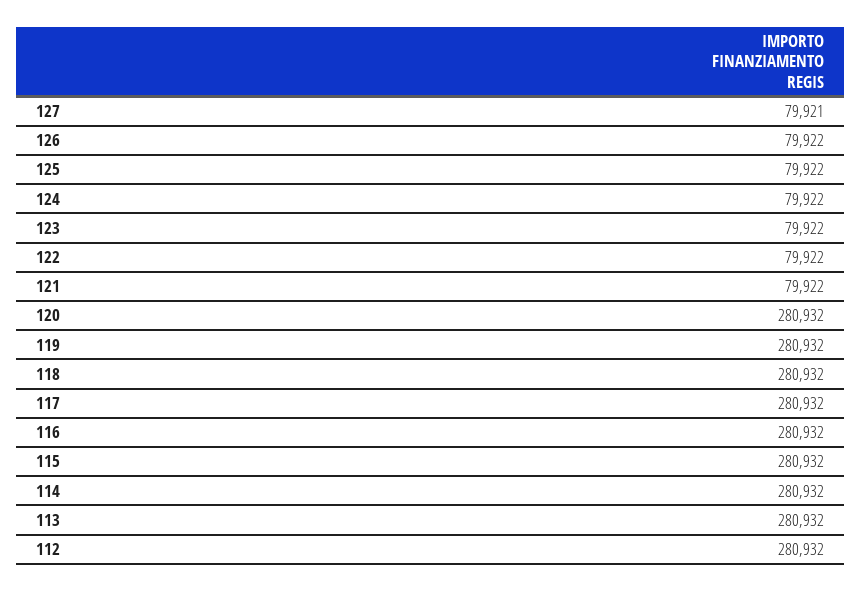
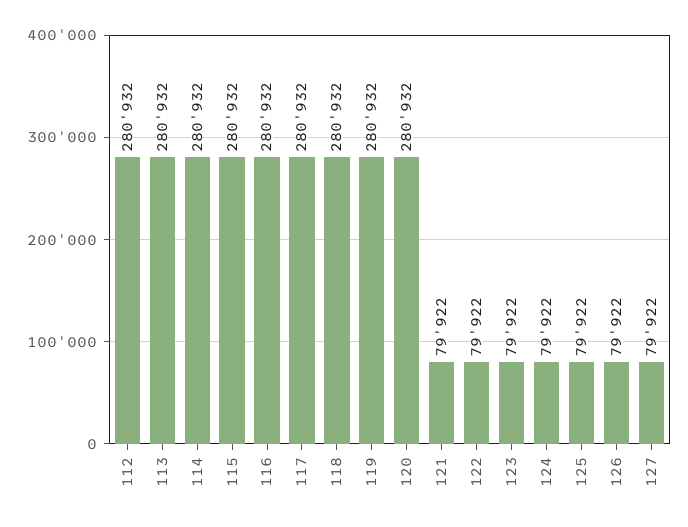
127: 79921 -> 79922

